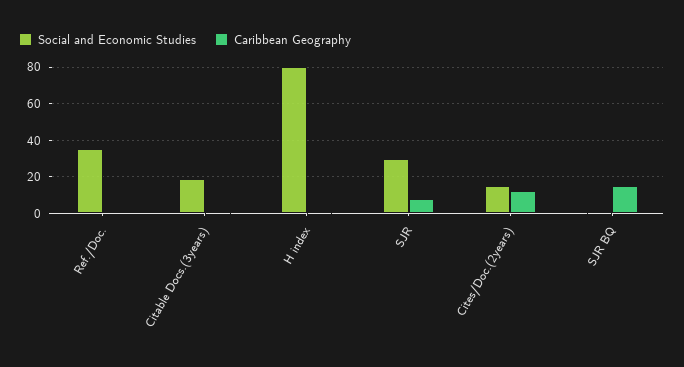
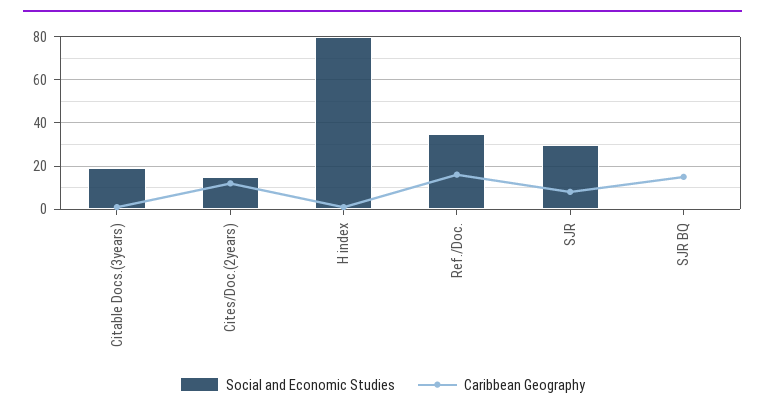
Caribbean Geography, Ref./Doc.: 0 -> 15

